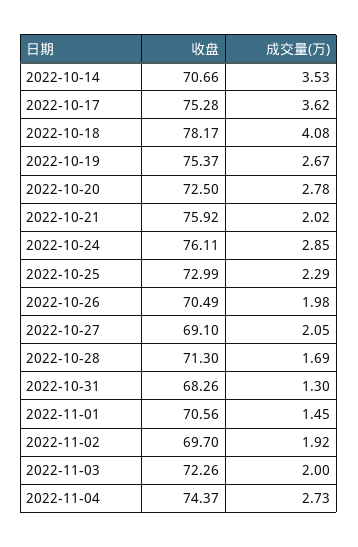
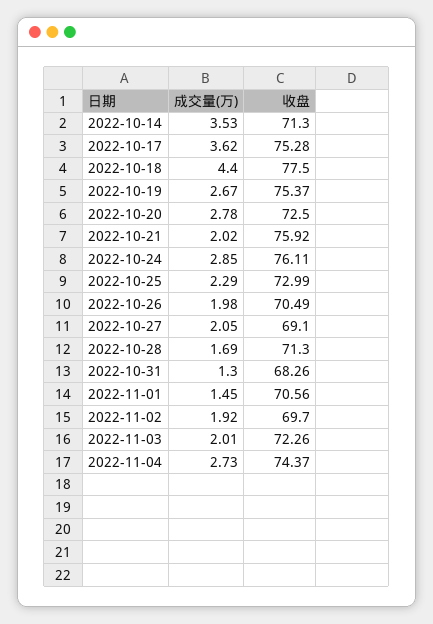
收盘, 2022-10-14: 70.66 -> 71.3
收盘, 2022-10-18: 78.17 -> 77.5
成交量(万), 2022-10-18: 4.08 -> 4.4
成交量(万), 2022-11-03: 2 -> 2.01

